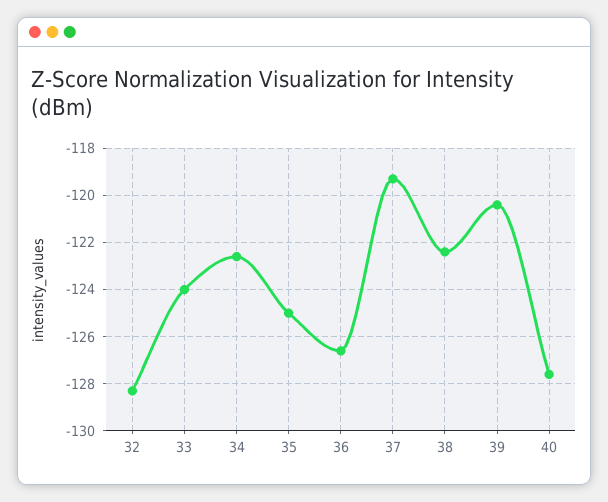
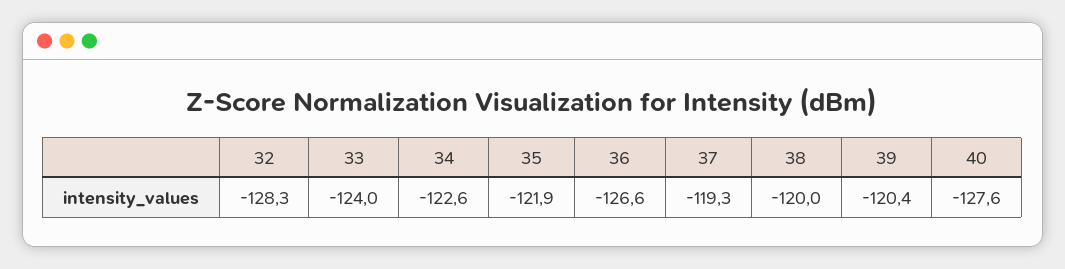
35: -125 -> -121.9
38: -122.5 -> -120

